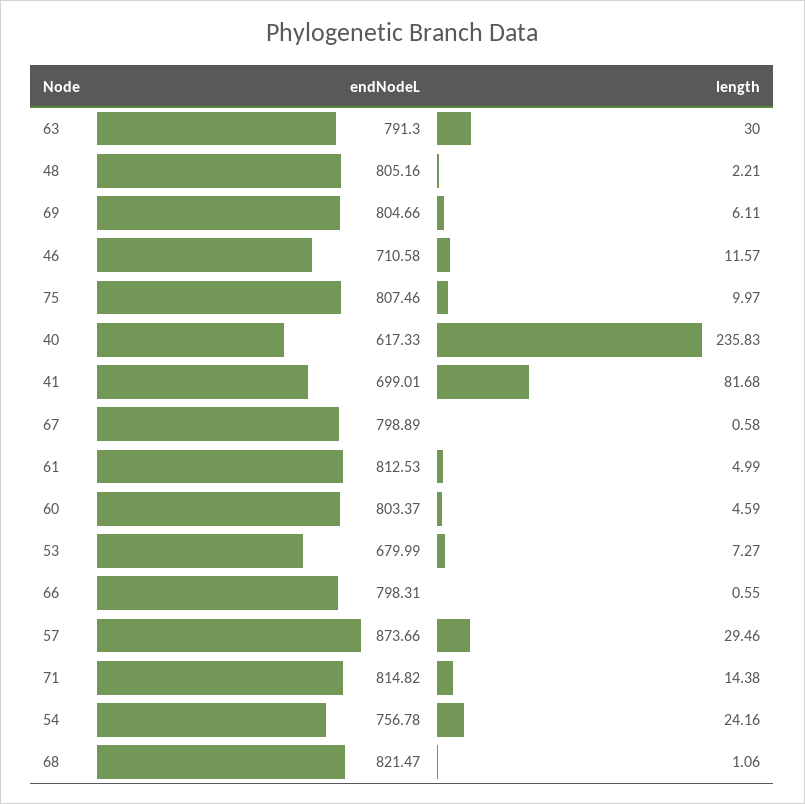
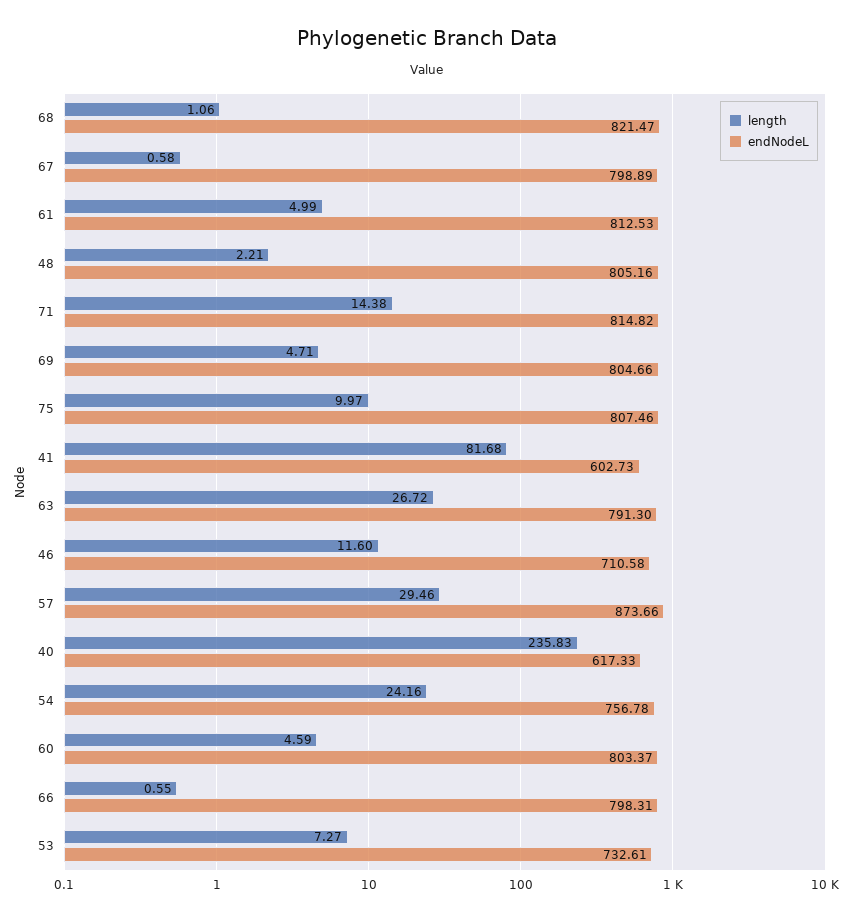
length, 63: 30 -> 26.72
length, 69: 6.11 -> 4.71
length, 46: 11.57 -> 11.6
endNodeL, 41: 699.01 -> 602.73
endNodeL, 53: 679.99 -> 732.61

